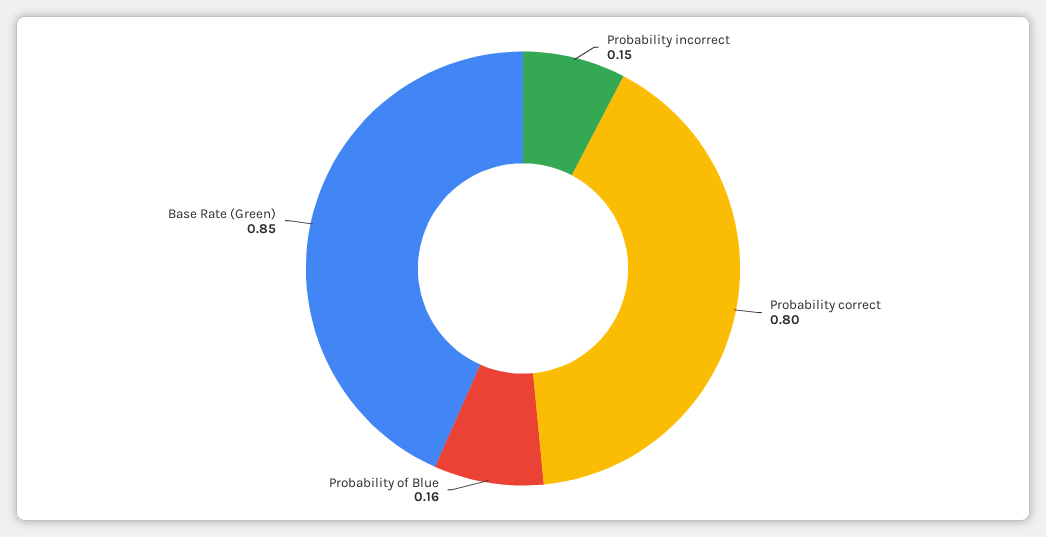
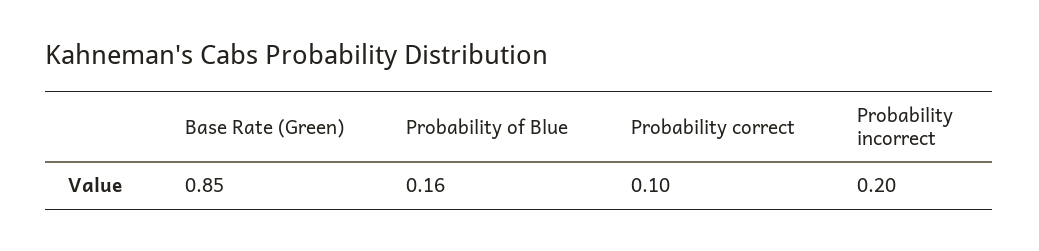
Probability incorrect: 0.15 -> 0.2
Probability correct: 0.8 -> 0.1

